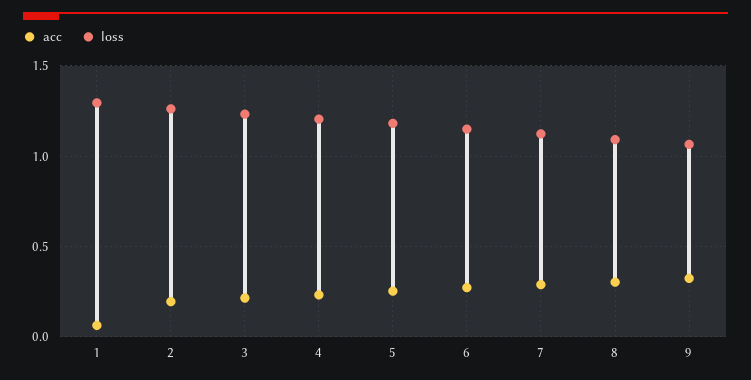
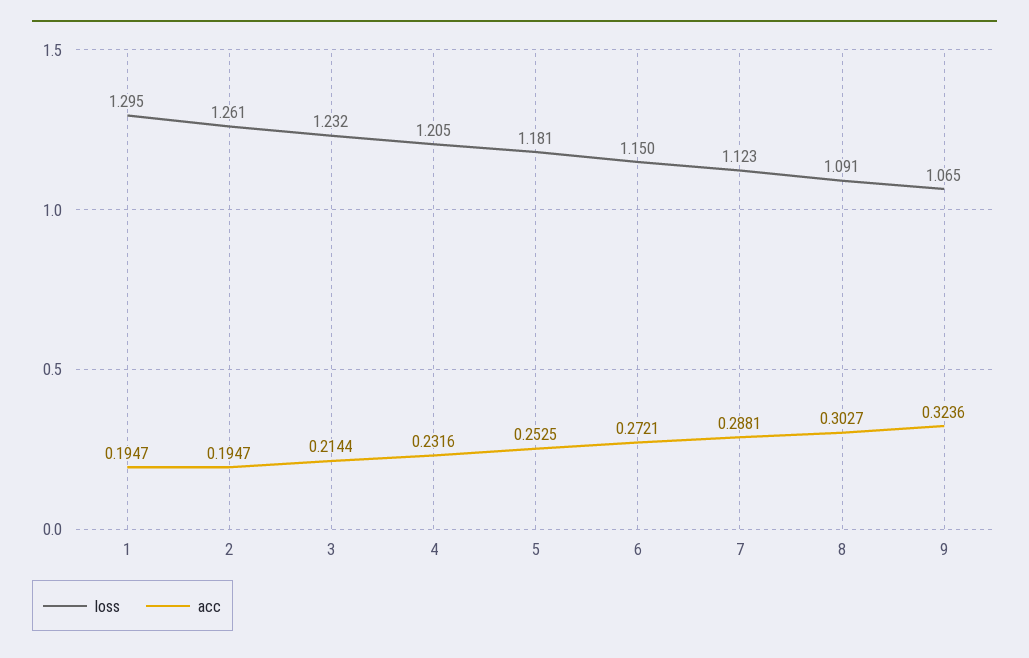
acc, 1: 0.05 -> 0.1947

